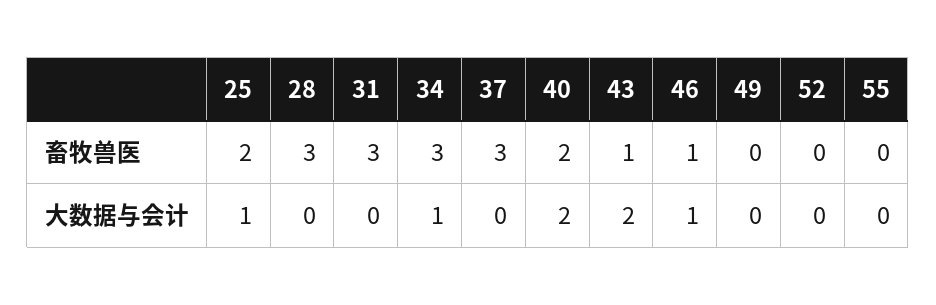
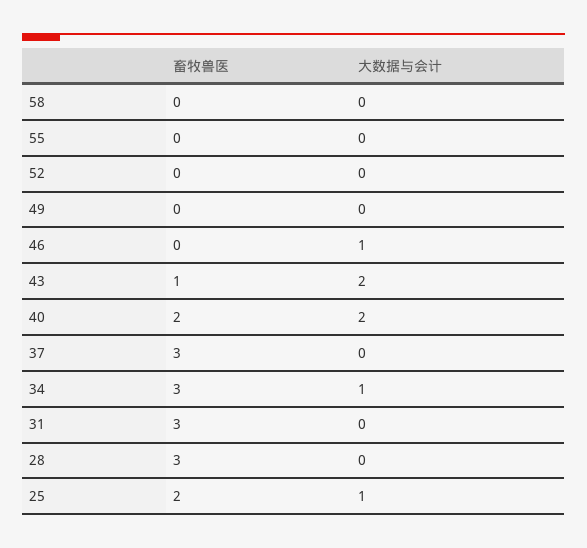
46, 畜牧兽医: 1 -> 0
58, 畜牧兽医: none -> 0
58, 大数据与会计: none -> 0

